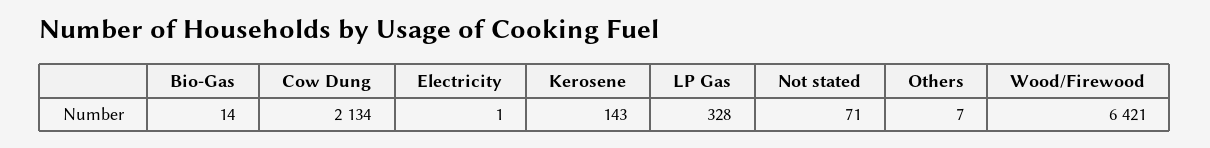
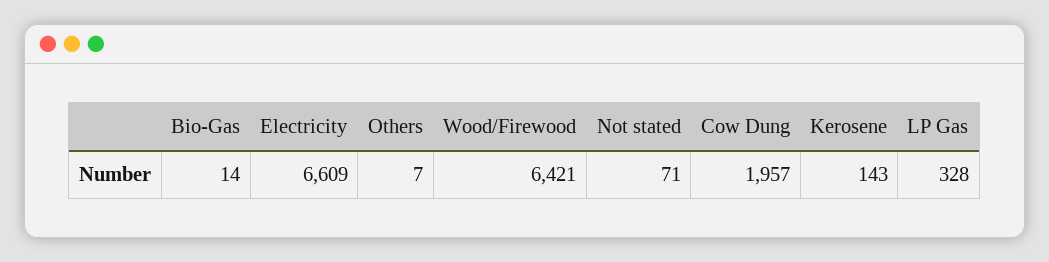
Cow Dung: 2134 -> 1957
Electricity: 1 -> 6609

